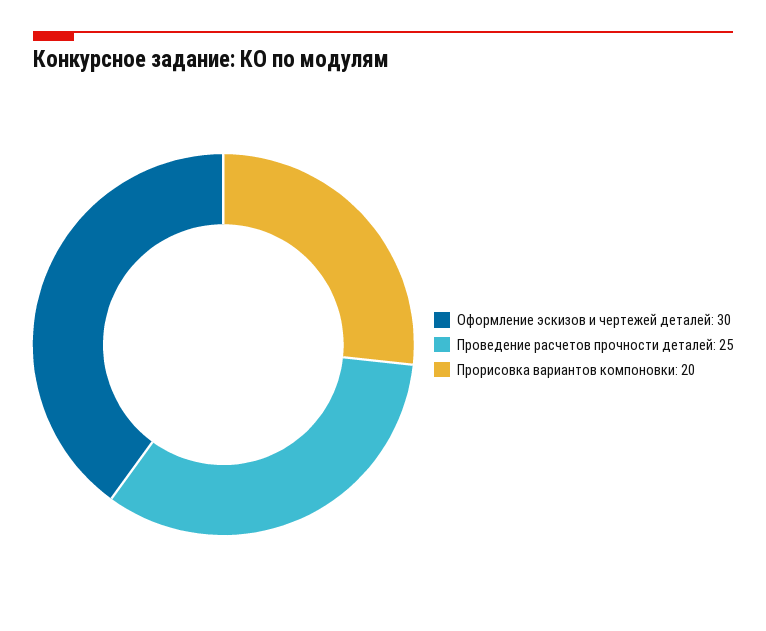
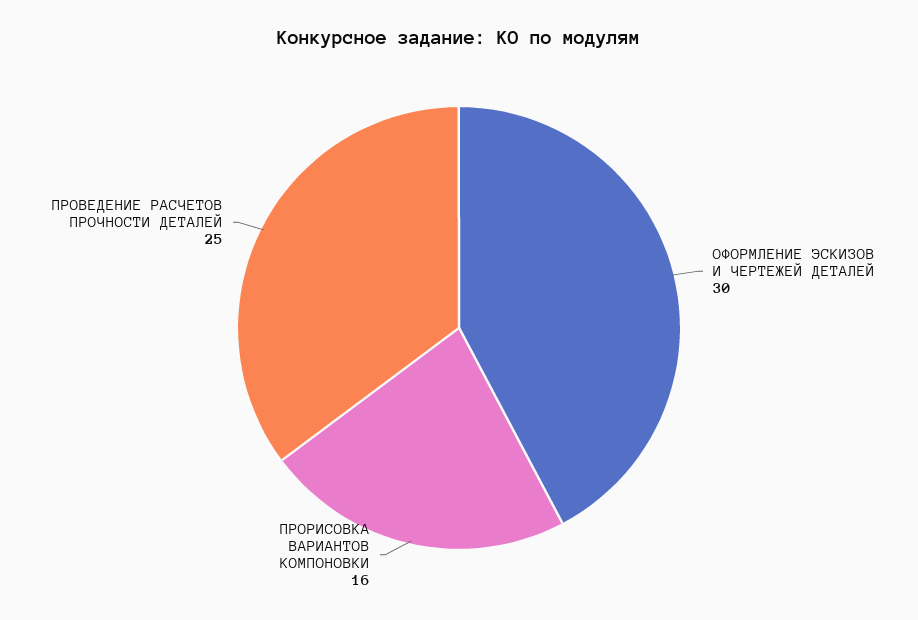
Прорисовка вариантов компоновки: 20 -> 16

